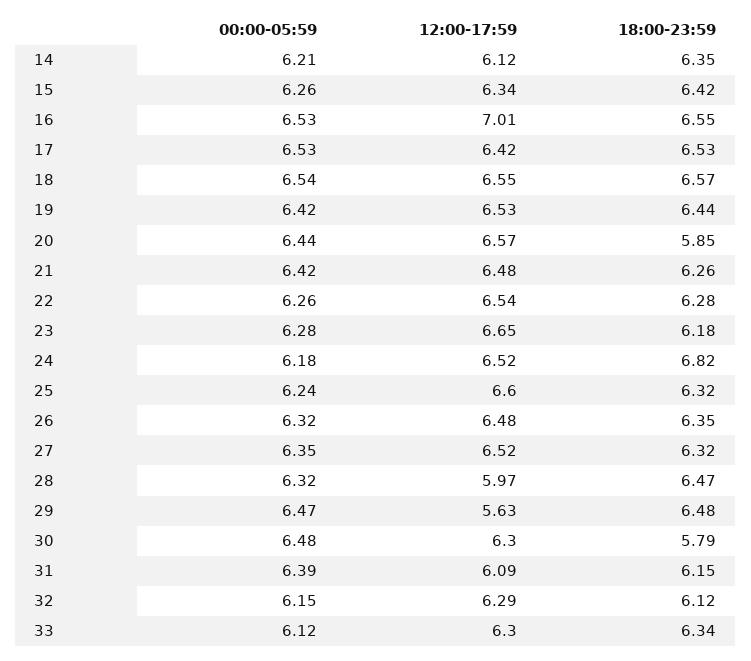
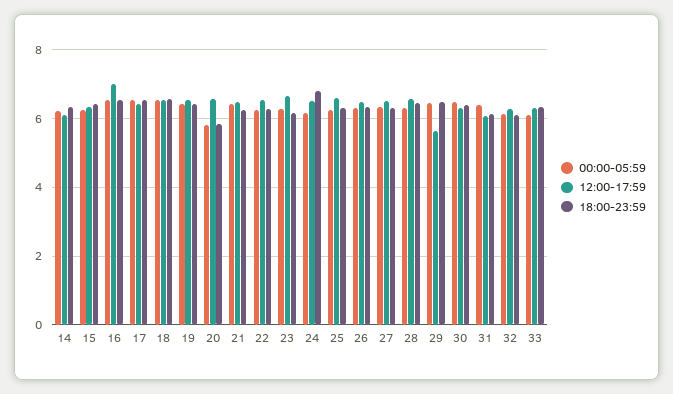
00:00-05:59, 20: 6.44 -> 5.8
12:00-17:59, 28: 5.97 -> 6.6
18:00-23:59, 30: 5.79 -> 6.4

